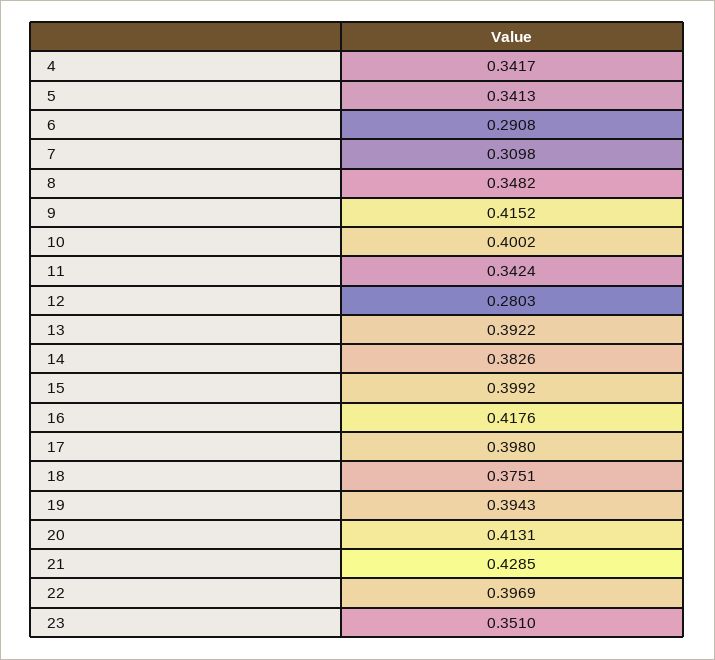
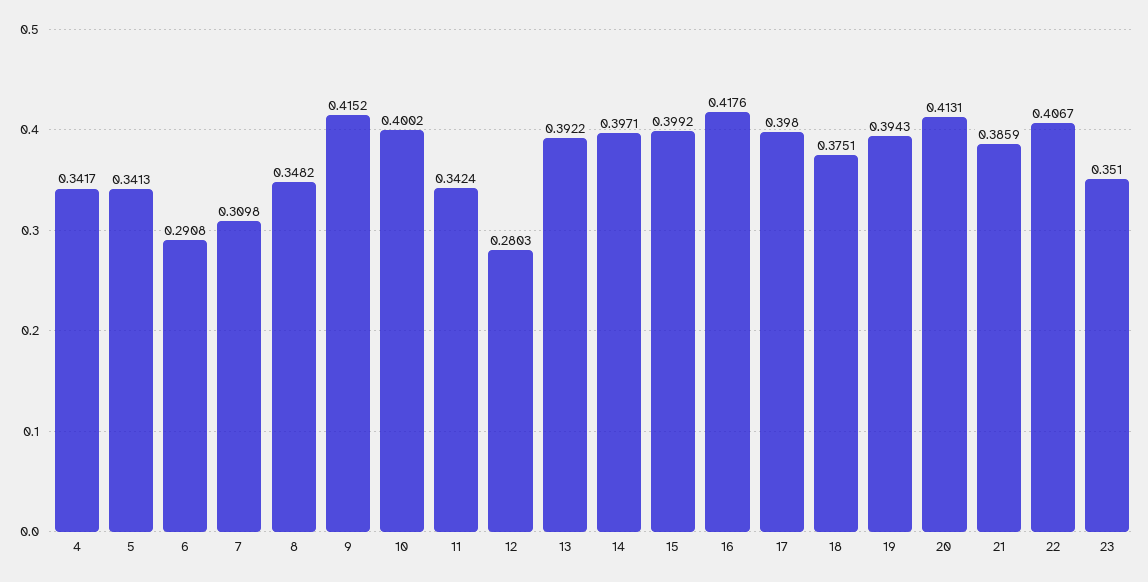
14: 0.3826 -> 0.3971
21: 0.4285 -> 0.3859
22: 0.3969 -> 0.4067

